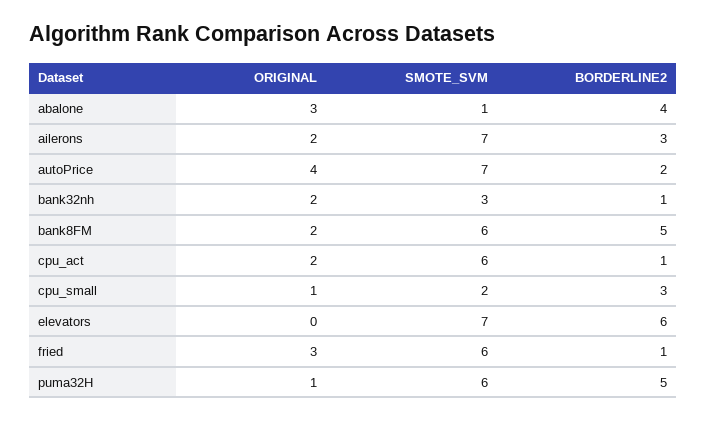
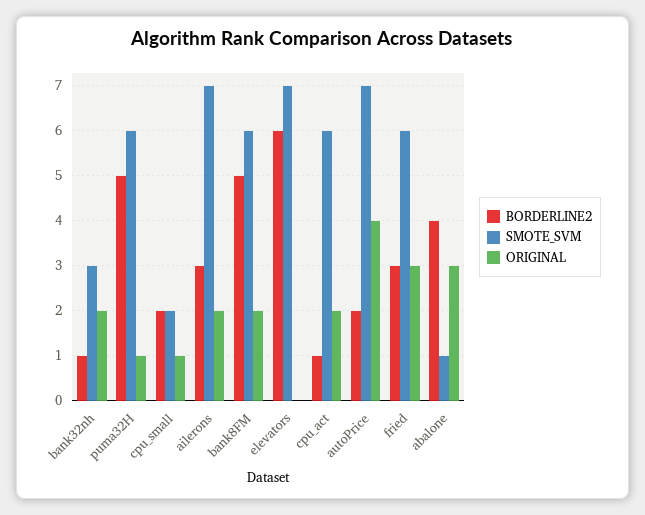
BORDERLINE2, cpu_small: 3 -> 2
BORDERLINE2, fried: 1 -> 3

